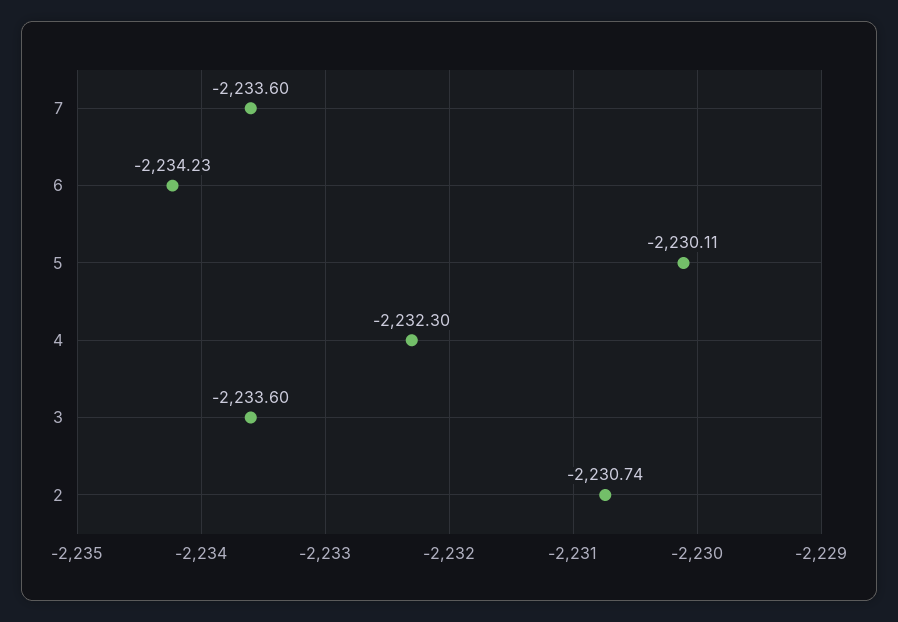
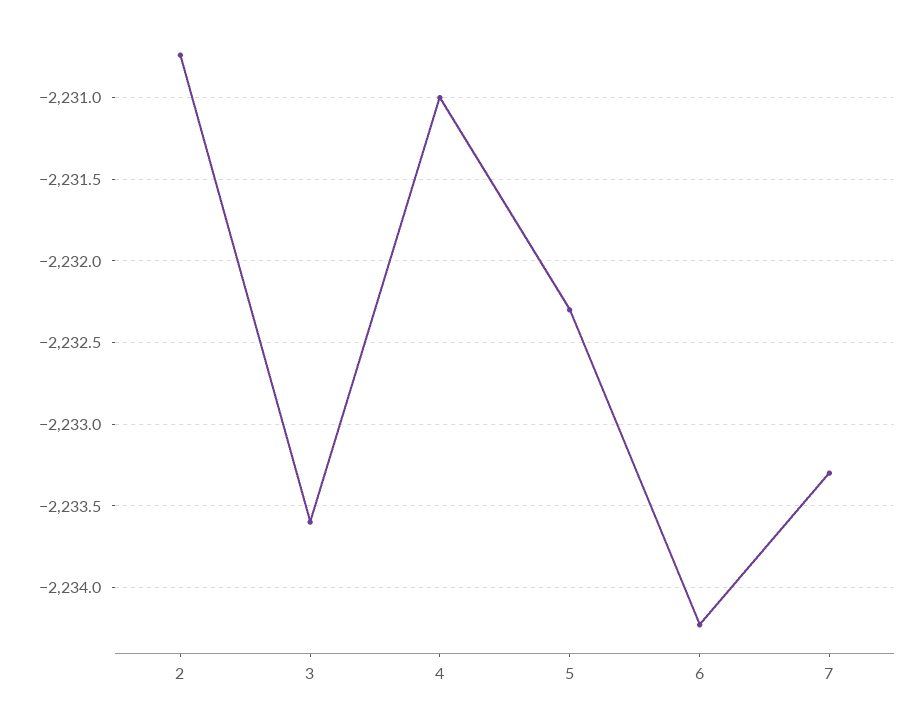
7: -2233.6 -> -2233.3
5: -2230.11 -> -2232.3
4: -2232.3 -> -2231

